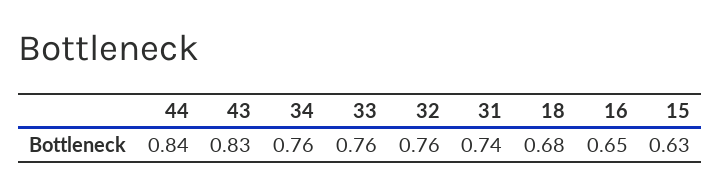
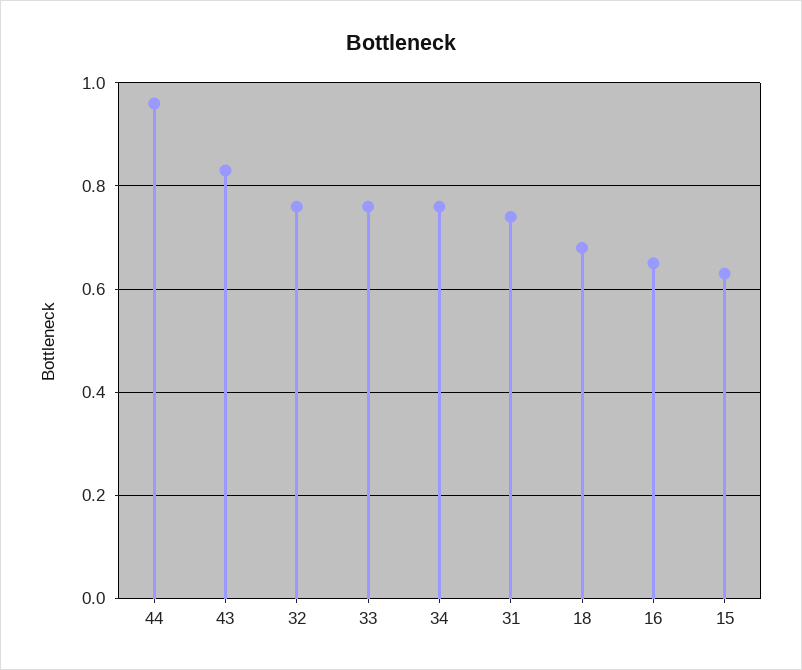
44: 0.84 -> 0.95

